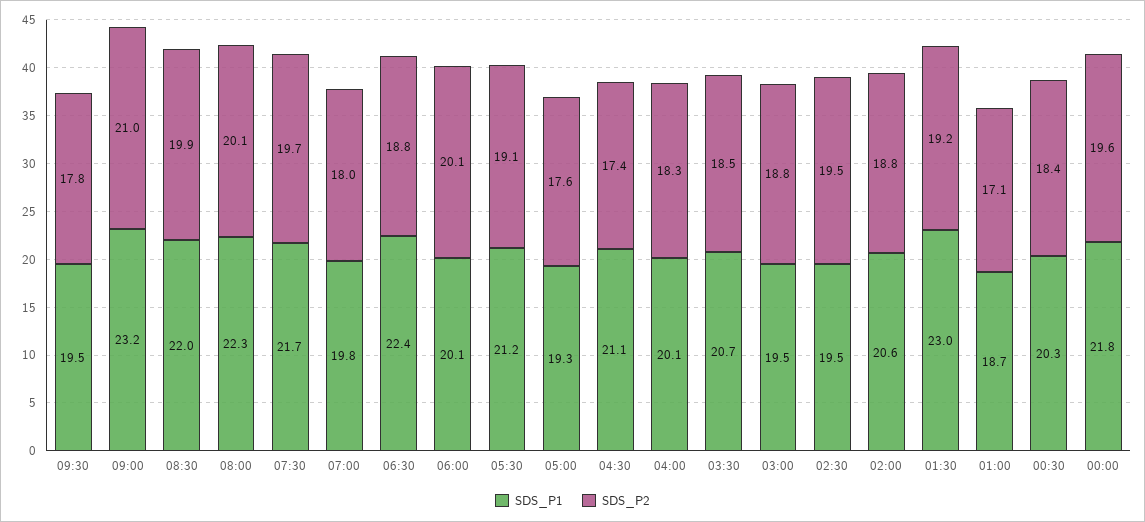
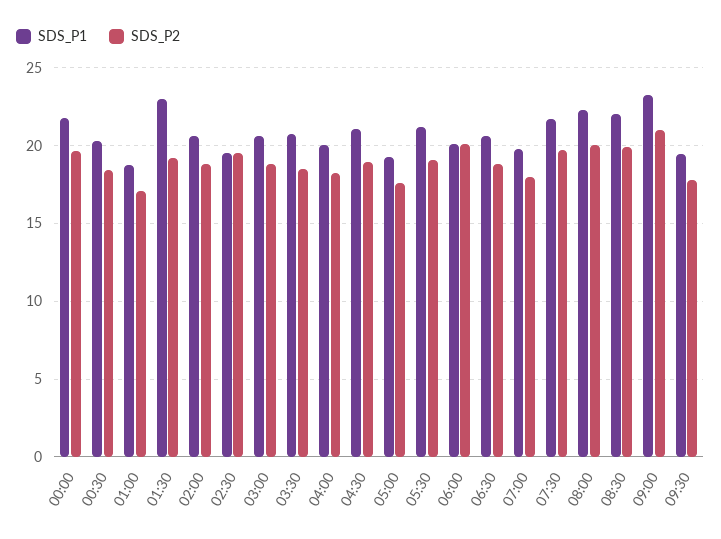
SDS_P1, 06:30: 22.4 -> 20.5
SDS_P2, 04:30: 17.4 -> 19
SDS_P1, 03:00: 19.5 -> 20.5

